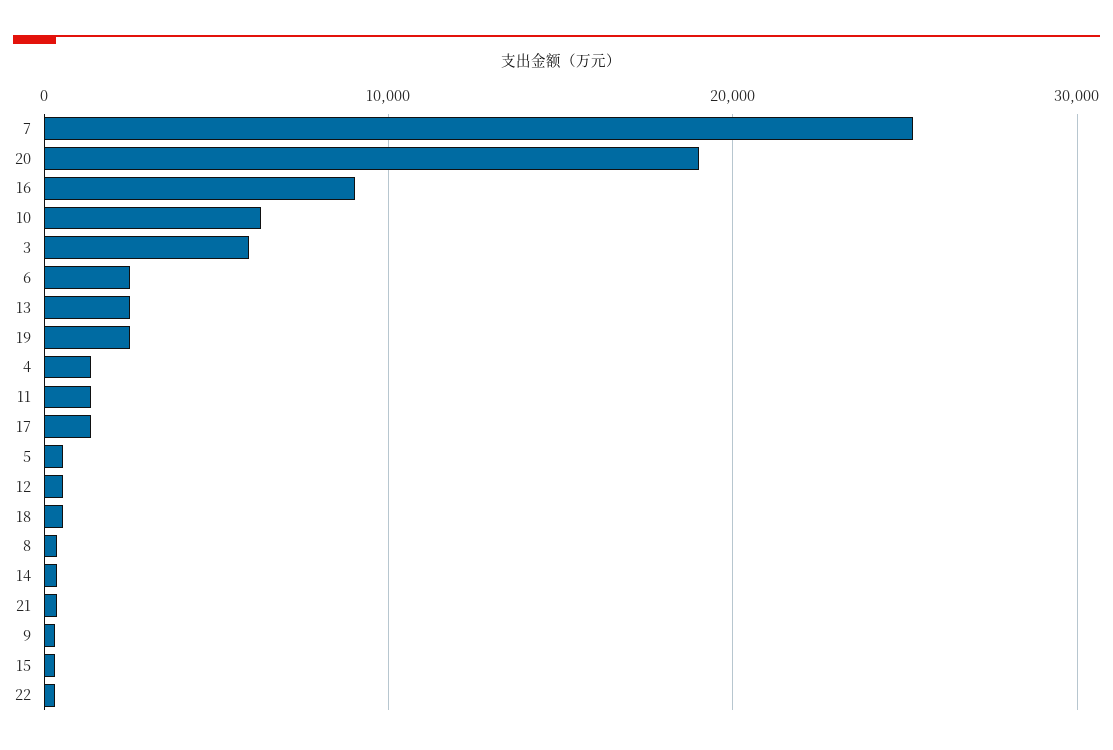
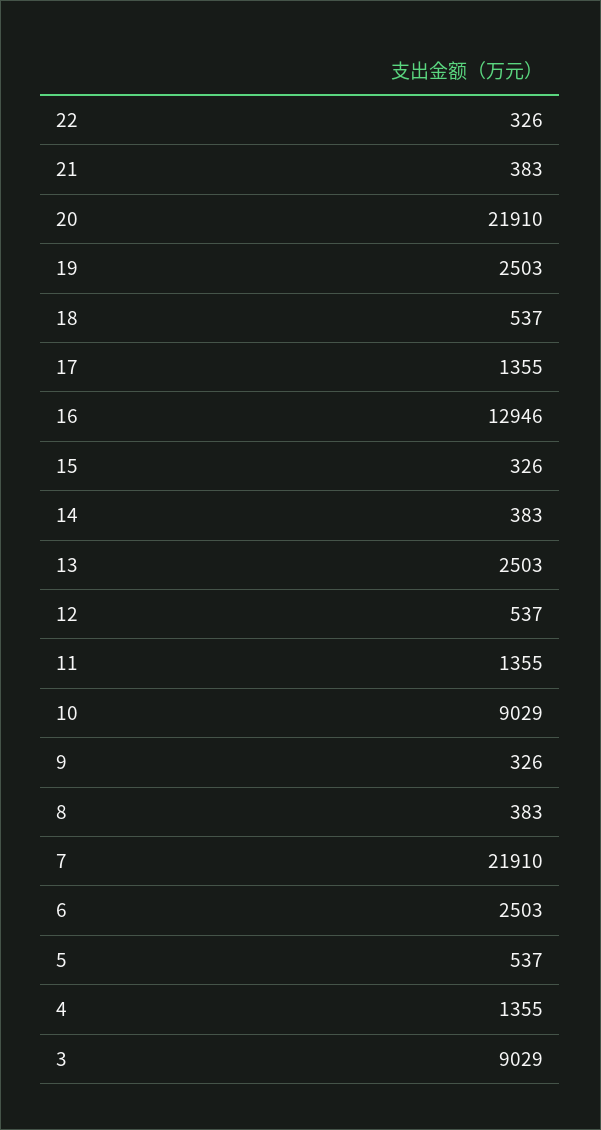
7: 25000 -> 21910
20: 19000 -> 21910
16: 9000 -> 12946
10: 6000 -> 9029
3: 6000 -> 9029

